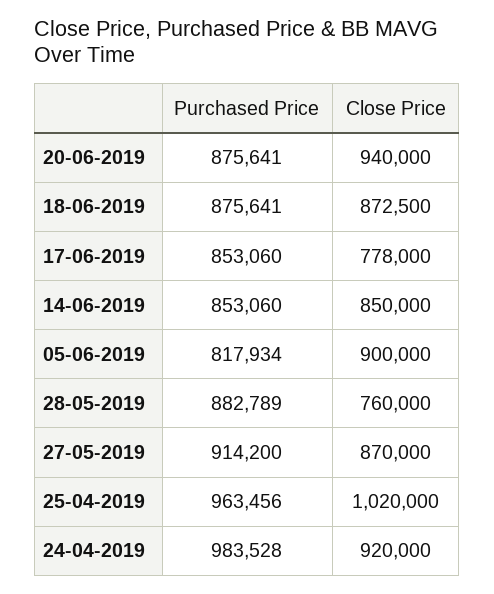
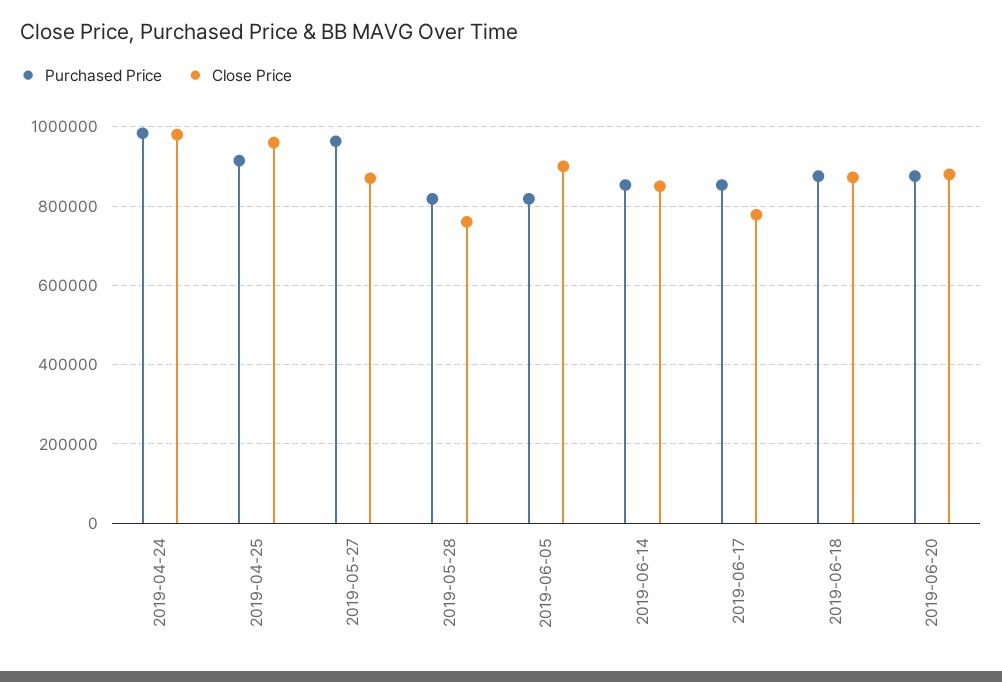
Close Price, 20-06-2019: 940000 -> 880000
Purchased Price, 28-05-2019: 882789 -> 820000
Purchased Price, 27-05-2019: 914200 -> 960000
Purchased Price, 25-04-2019: 963456 -> 920000
Close Price, 25-04-2019: 1020000 -> 960000
Close Price, 24-04-2019: 920000 -> 980000

